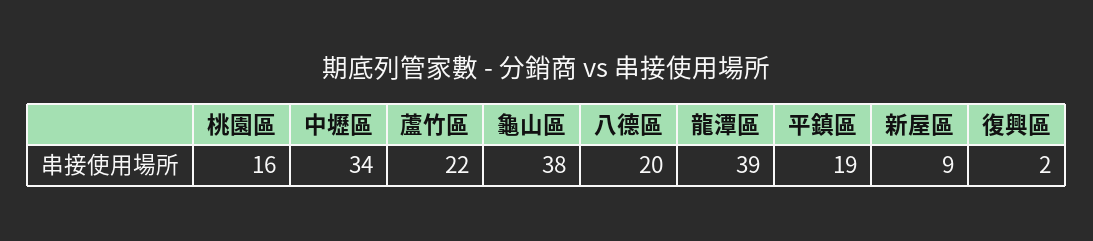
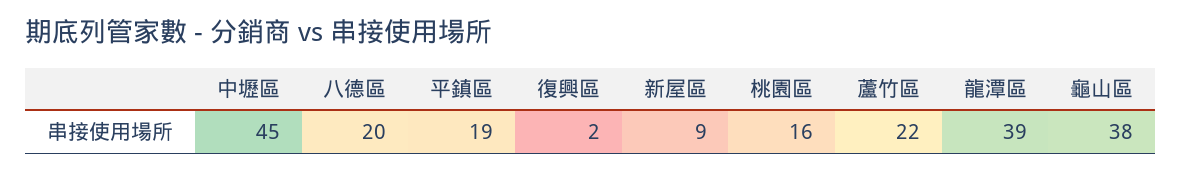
中壢區: 34 -> 45

